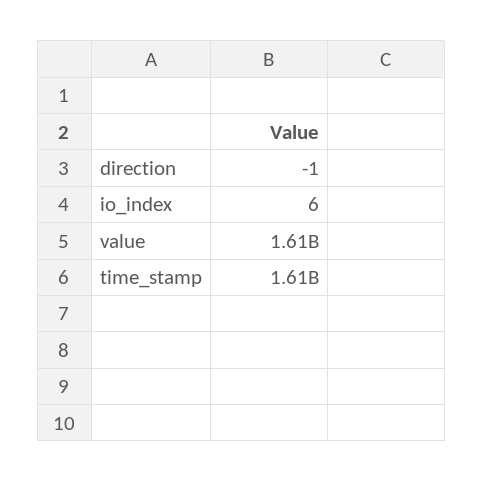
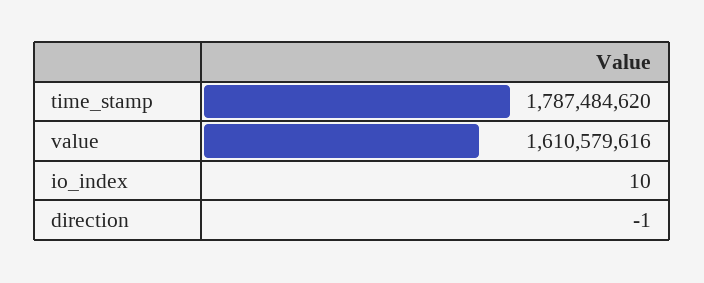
io_index: 6 -> 10
time_stamp: 1610000000 -> 1787484620

